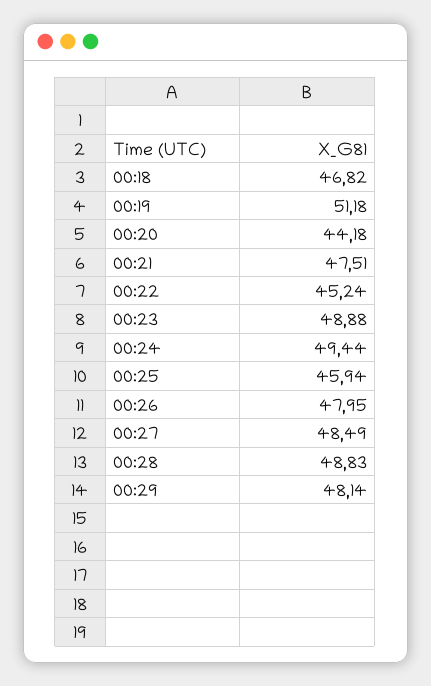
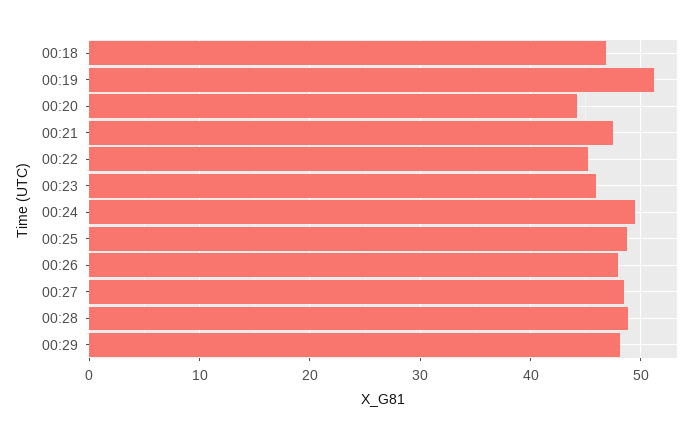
00:23: 48.88 -> 46
00:25: 45.94 -> 49

